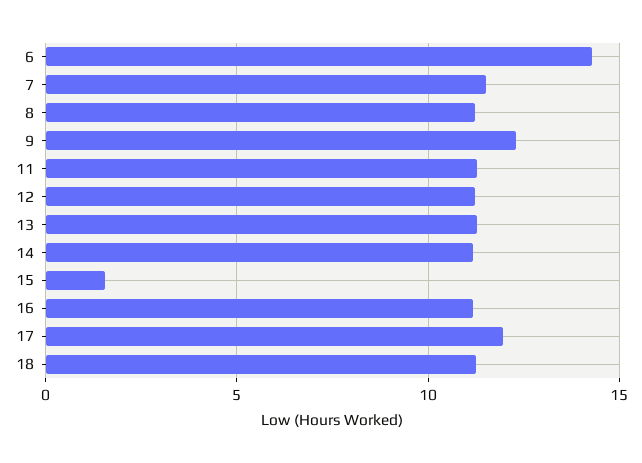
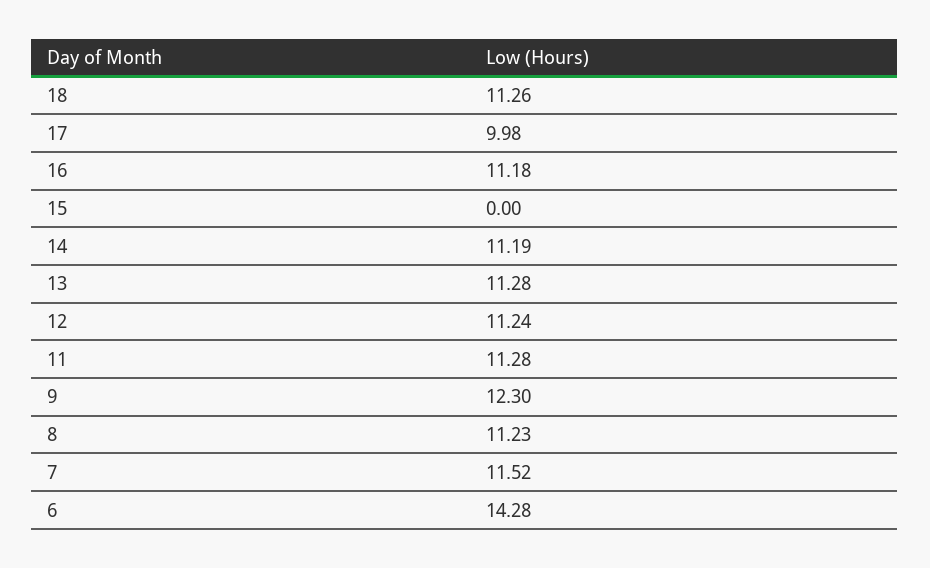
15: 1.5 -> 0
17: 12 -> 9.98

